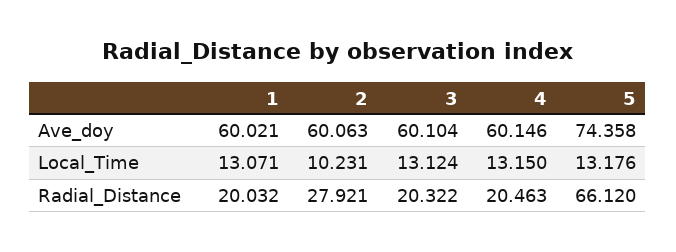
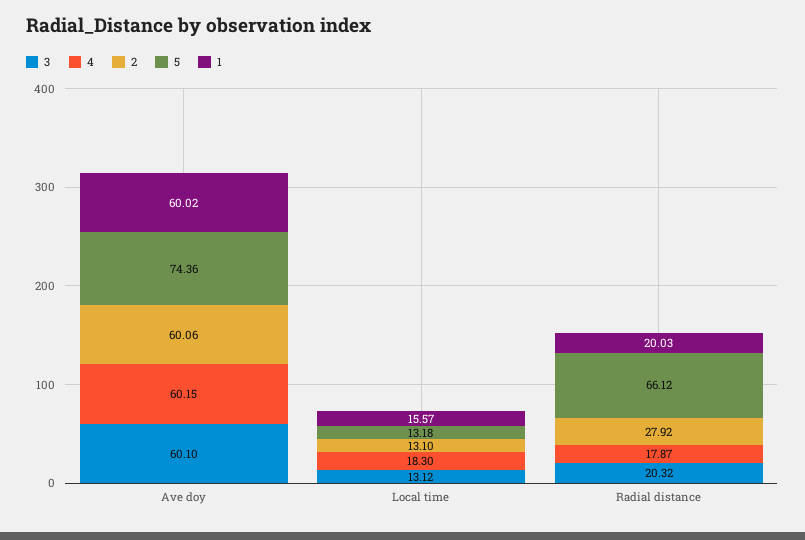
1, Local_Time: 13.071 -> 15.57
2, Local_Time: 10.231 -> 13.1
4, Local_Time: 13.15 -> 18.3
4, Radial_Distance: 20.463 -> 17.87

